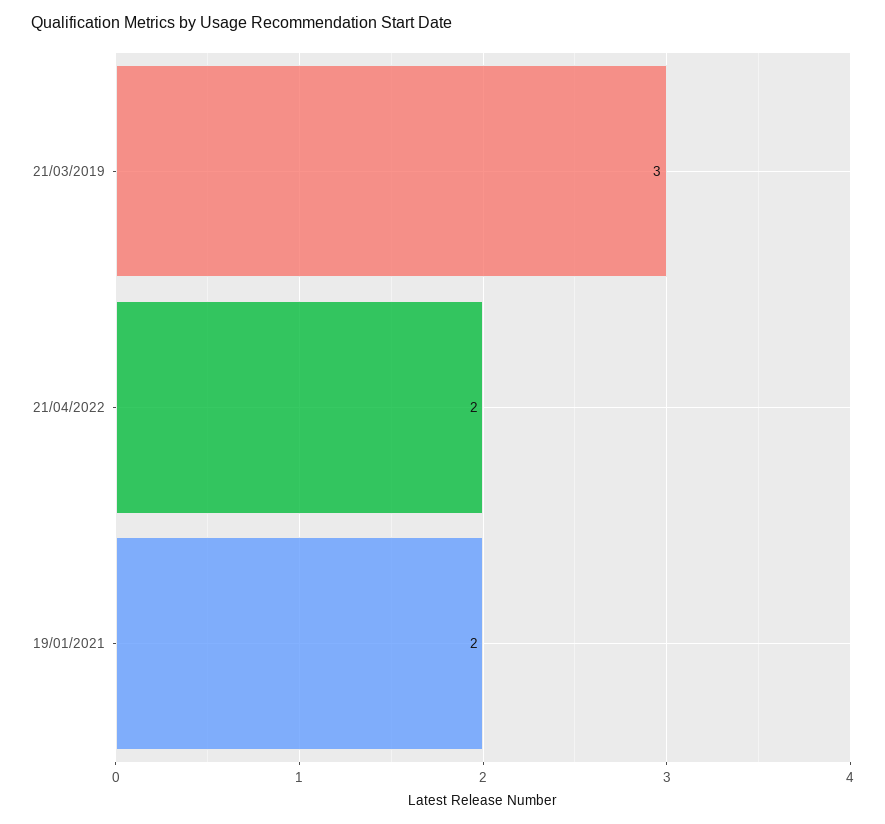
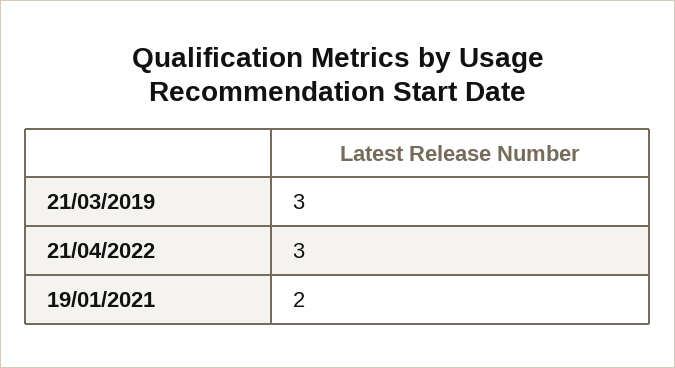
21/04/2022: 2 -> 3

